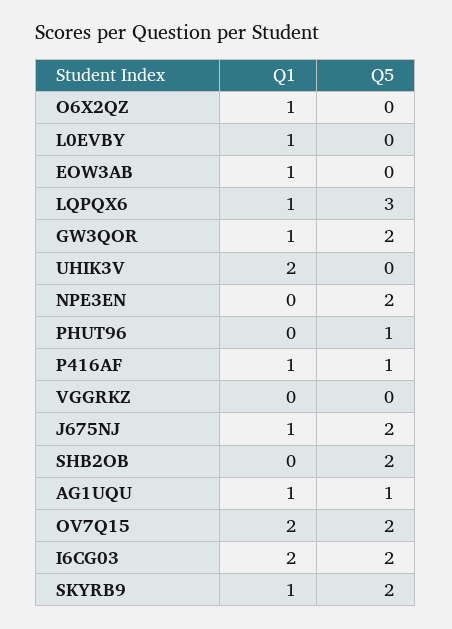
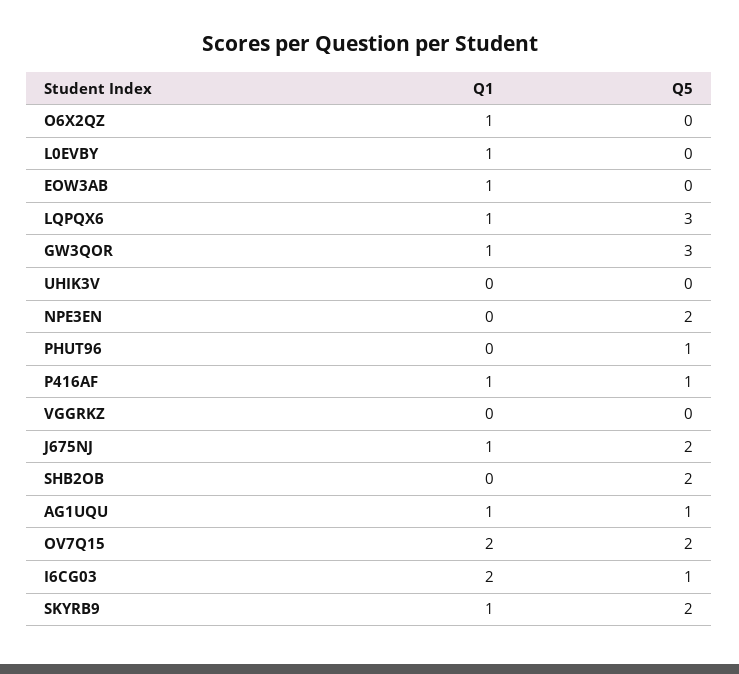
Q5, GW3QOR: 2 -> 3
Q1, UHIK3V: 2 -> 0
Q5, I6CG03: 2 -> 1

